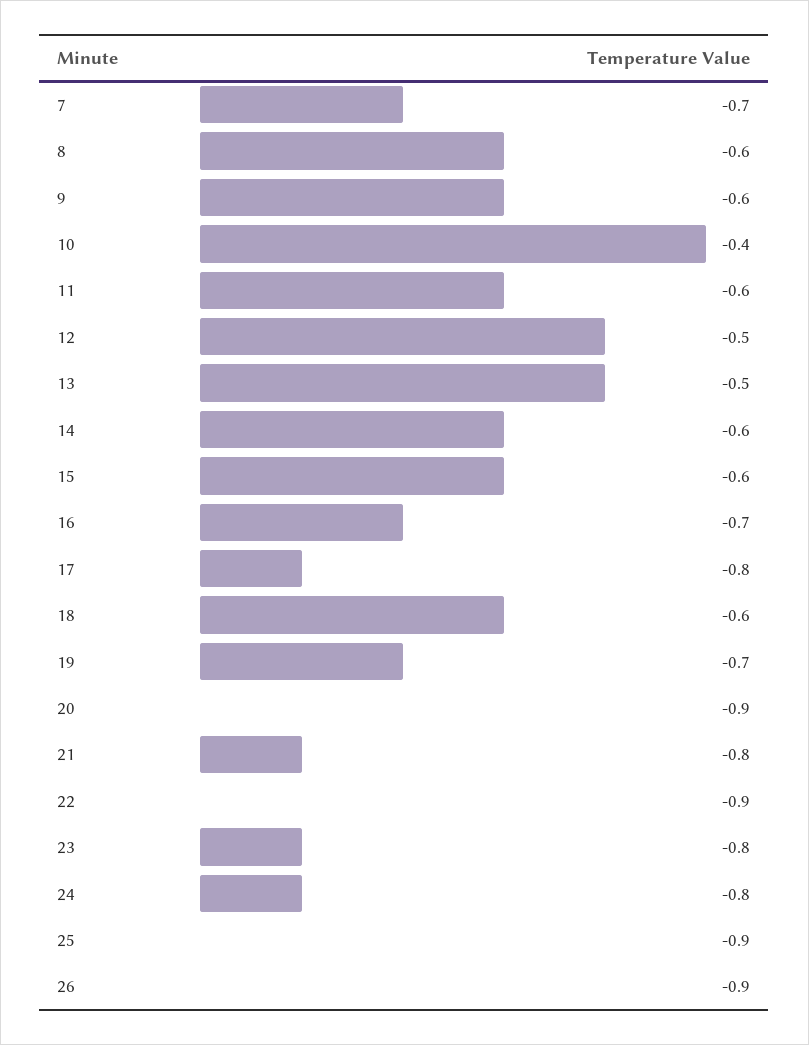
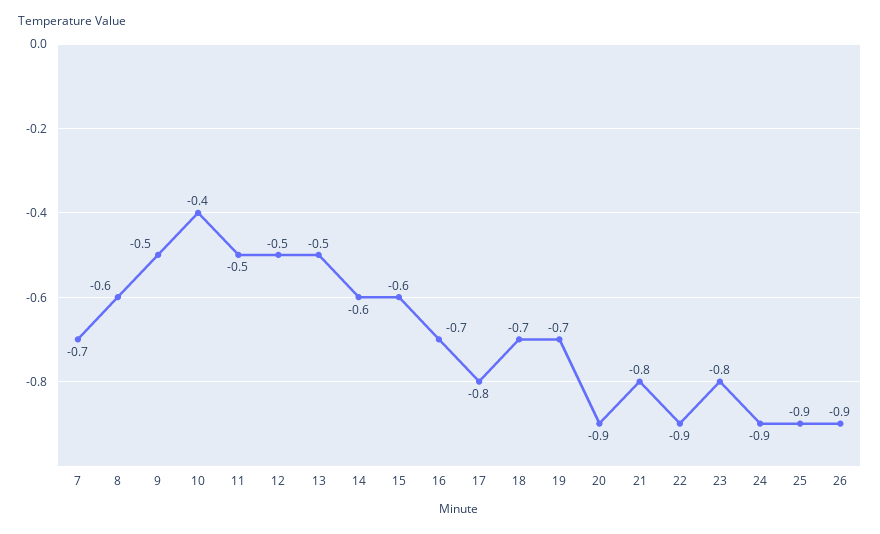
9: -0.6 -> -0.5
11: -0.6 -> -0.5
18: -0.6 -> -0.7
24: -0.8 -> -0.9

